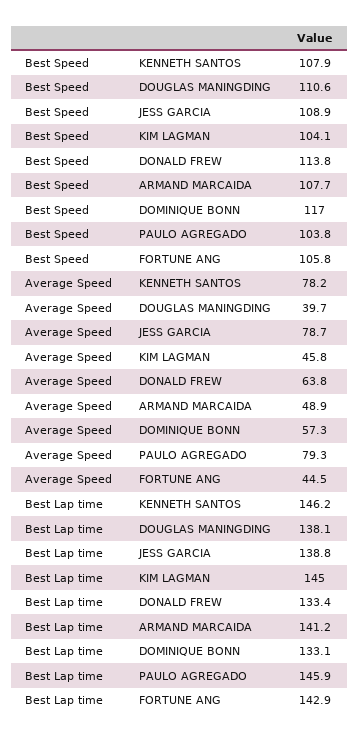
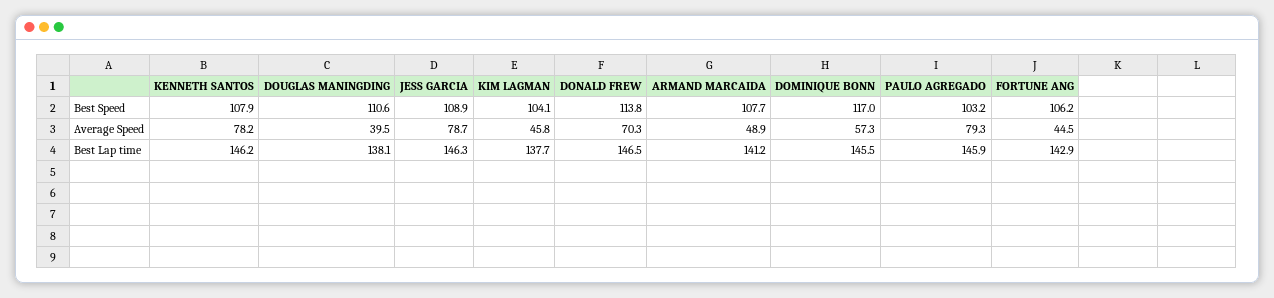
Best Speed, PAULO AGREGADO: 103.8 -> 103.2
Best Speed, FORTUNE ANG: 105.8 -> 106.2
Average Speed, DOUGLAS MANINGDING: 39.7 -> 39.5
Average Speed, DONALD FREW: 63.8 -> 70.3
Best Lap time, JESS GARCIA: 138.8 -> 146.3
Best Lap time, KIM LAGMAN: 145 -> 137.7
Best Lap time, DONALD FREW: 133.4 -> 146.5
Best Lap time, DOMINIQUE BONN: 133.1 -> 145.5

